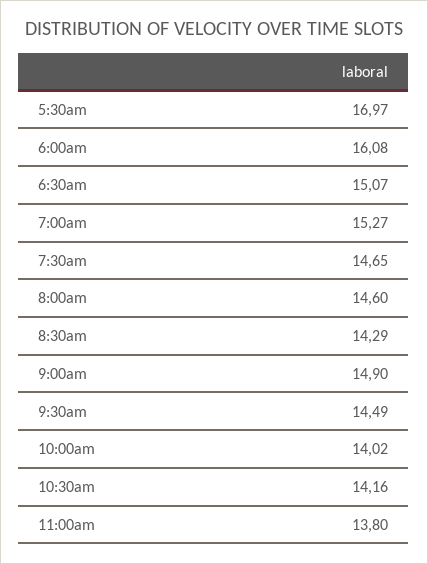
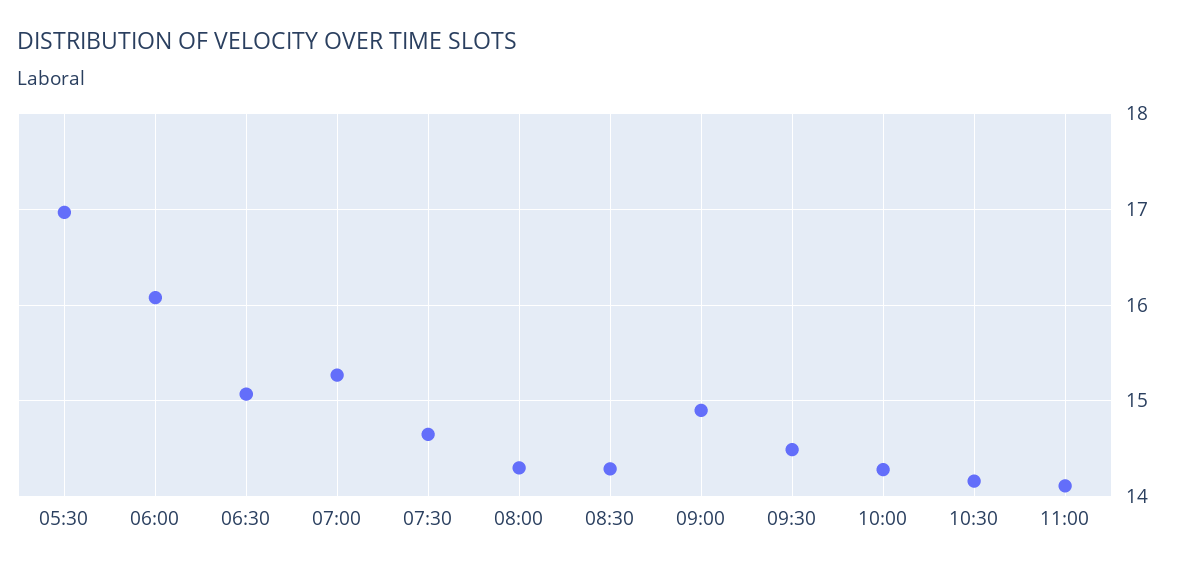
8:00am: 14.6 -> 14.3
10:00am: 14.02 -> 14.3
11:00am: 13.8 -> 14.1

